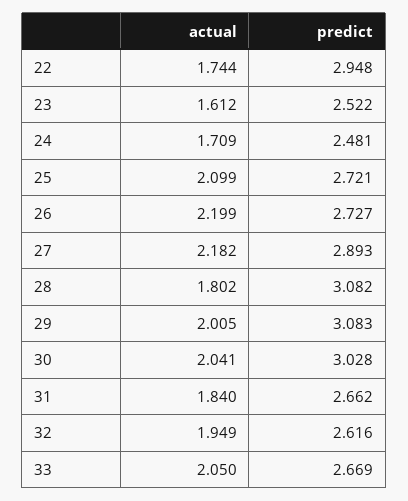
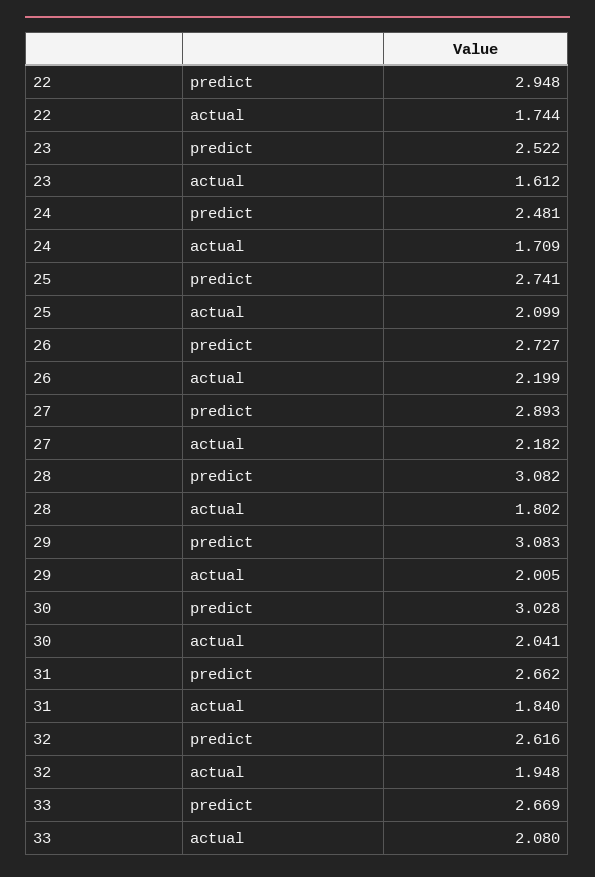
predict, 25: 2.721 -> 2.741
actual, 32: 1.949 -> 1.948
actual, 33: 2.05 -> 2.08

